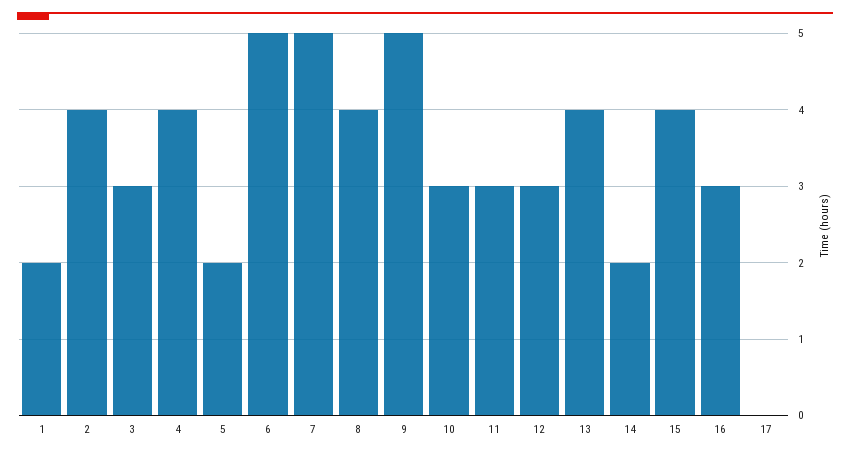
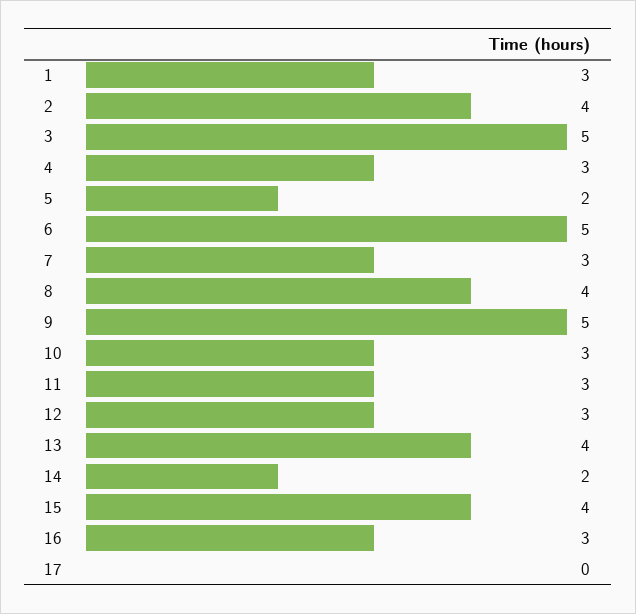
1: 2 -> 3
3: 3 -> 5
4: 4 -> 3
7: 5 -> 3

